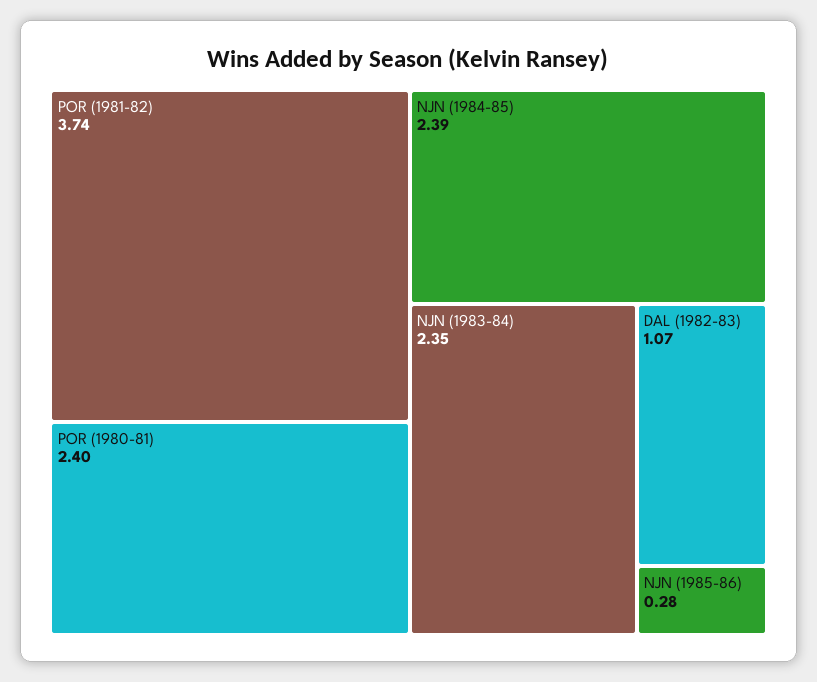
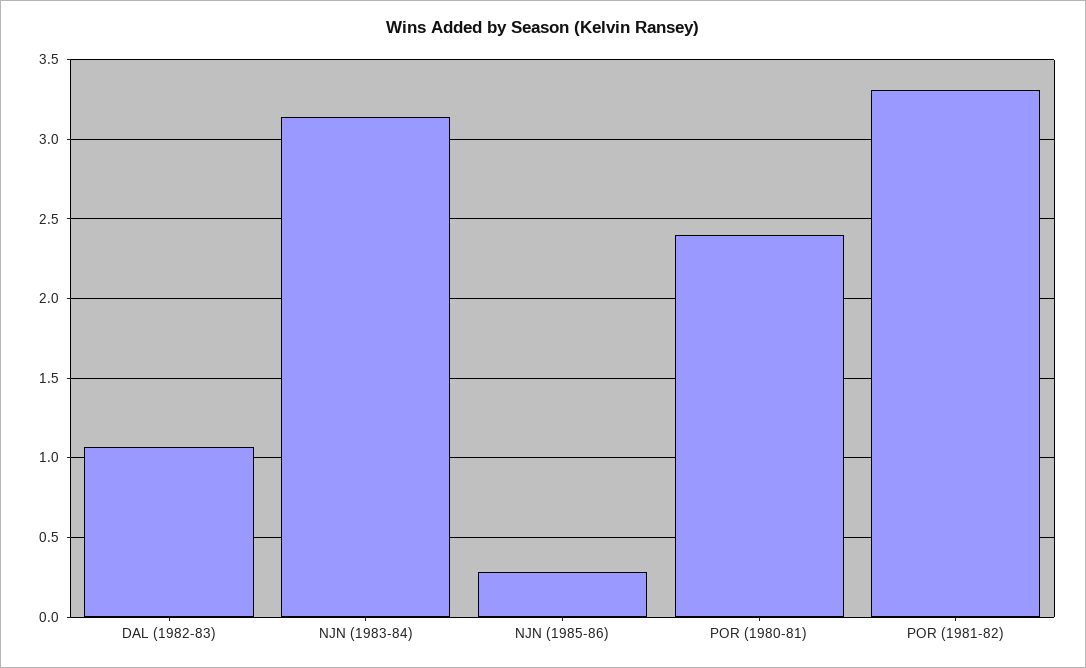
POR (1981-82): 3.74 -> 3.3
NJN (1984-85): 2.39 -> none
NJN (1983-84): 2.35 -> 3.15

